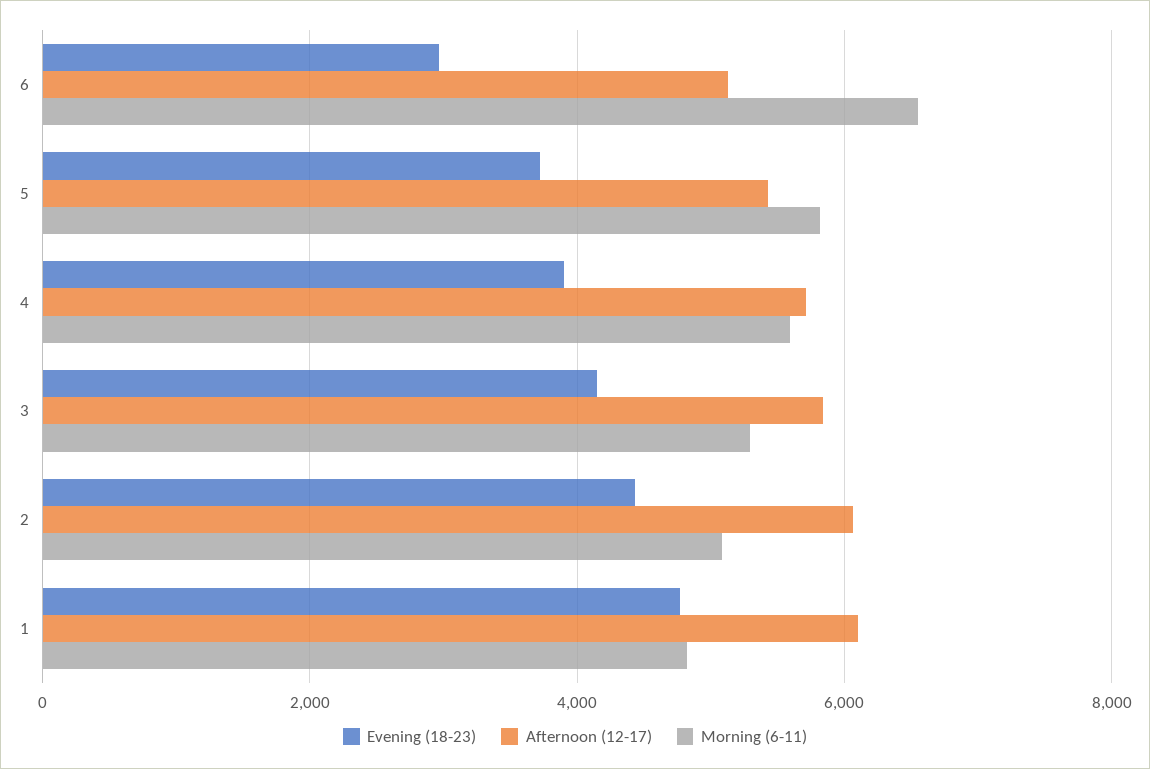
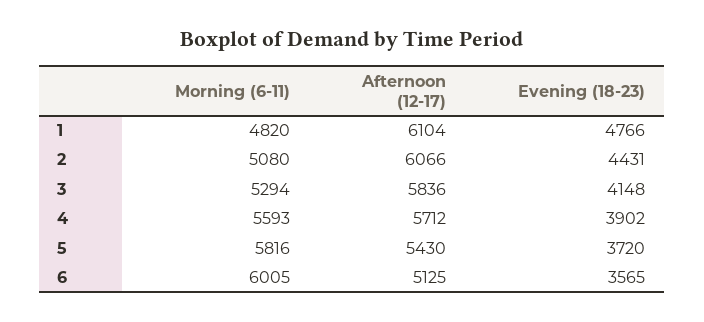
Evening (18-23), 6: 3000 -> 3565
Morning (6-11), 6: 6600 -> 6005

